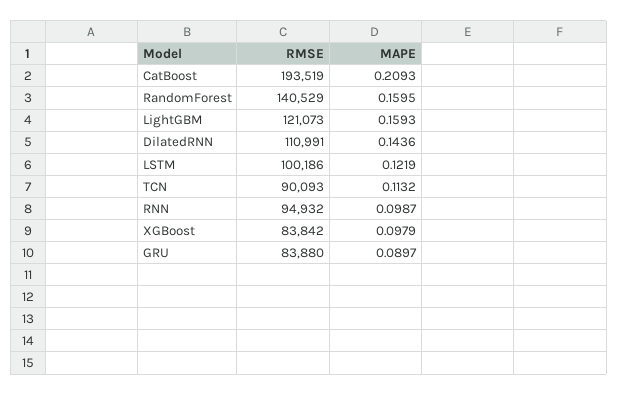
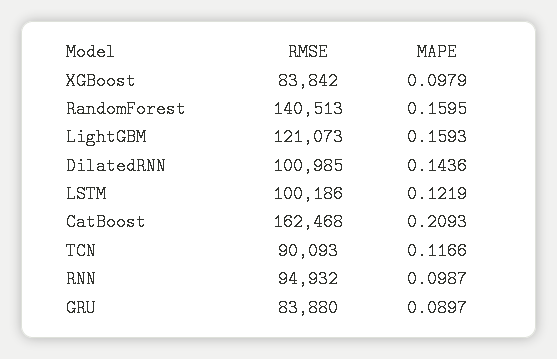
RMSE, CatBoost: 193519 -> 162468
RMSE, RandomForest: 140529 -> 140513
RMSE, DilatedRNN: 110991 -> 100985
MAPE, TCN: 0.1132 -> 0.1166

